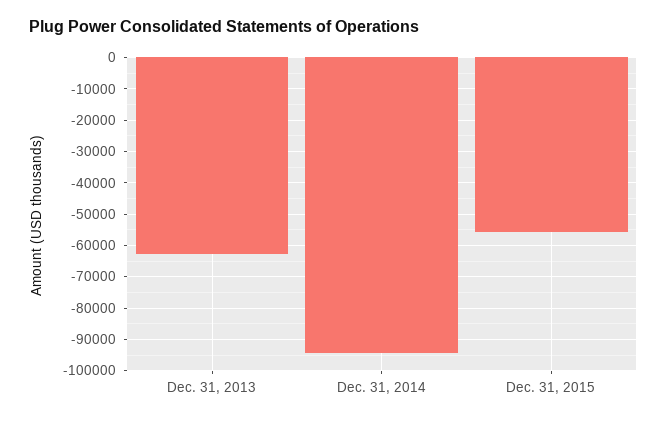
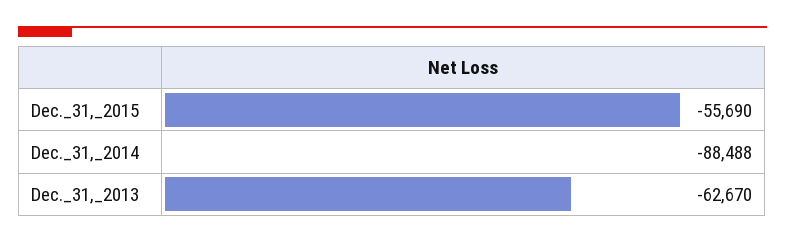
Dec. 31, 2014: -94000 -> -88488

